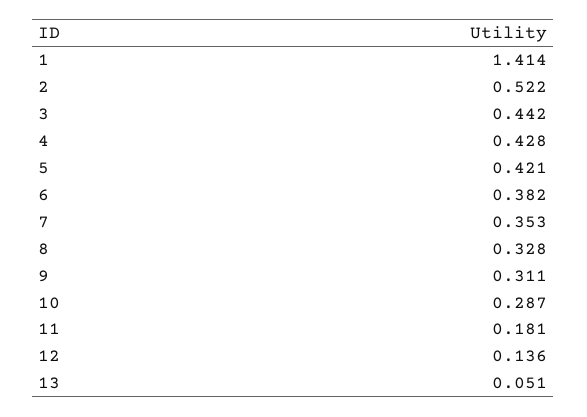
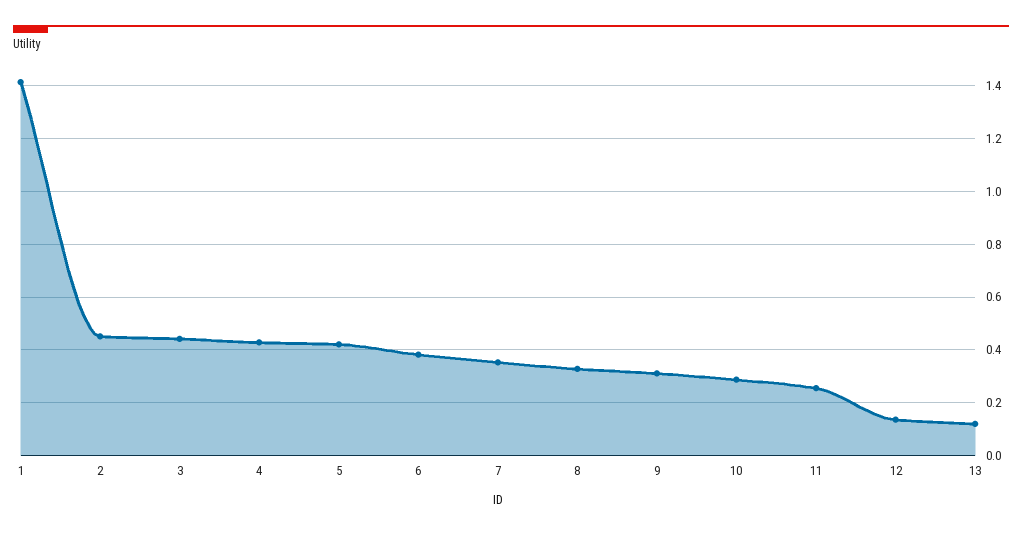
2: 0.522 -> 0.45
11: 0.181 -> 0.25
13: 0.051 -> 0.125

